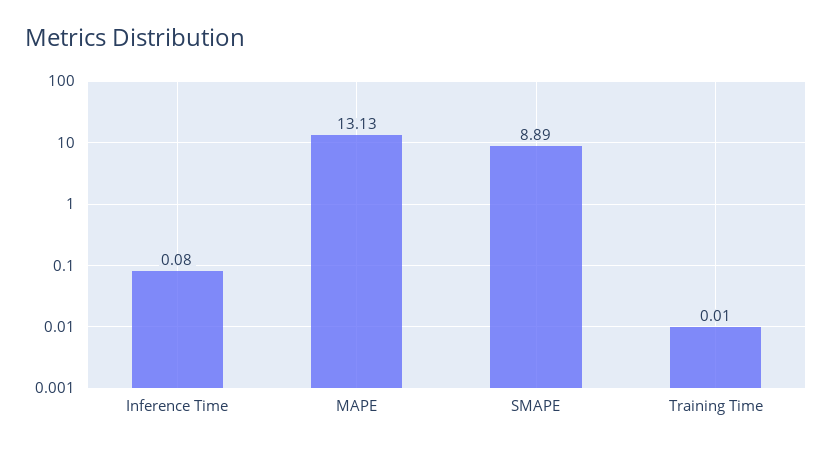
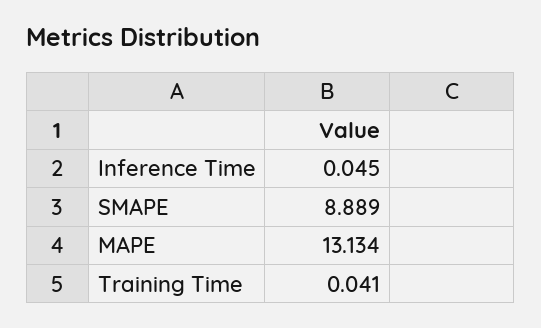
Inference Time: 0.08 -> 0.045
Training Time: 0.01 -> 0.041

